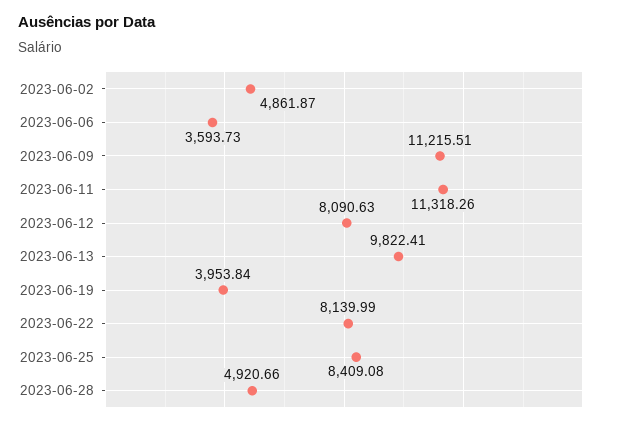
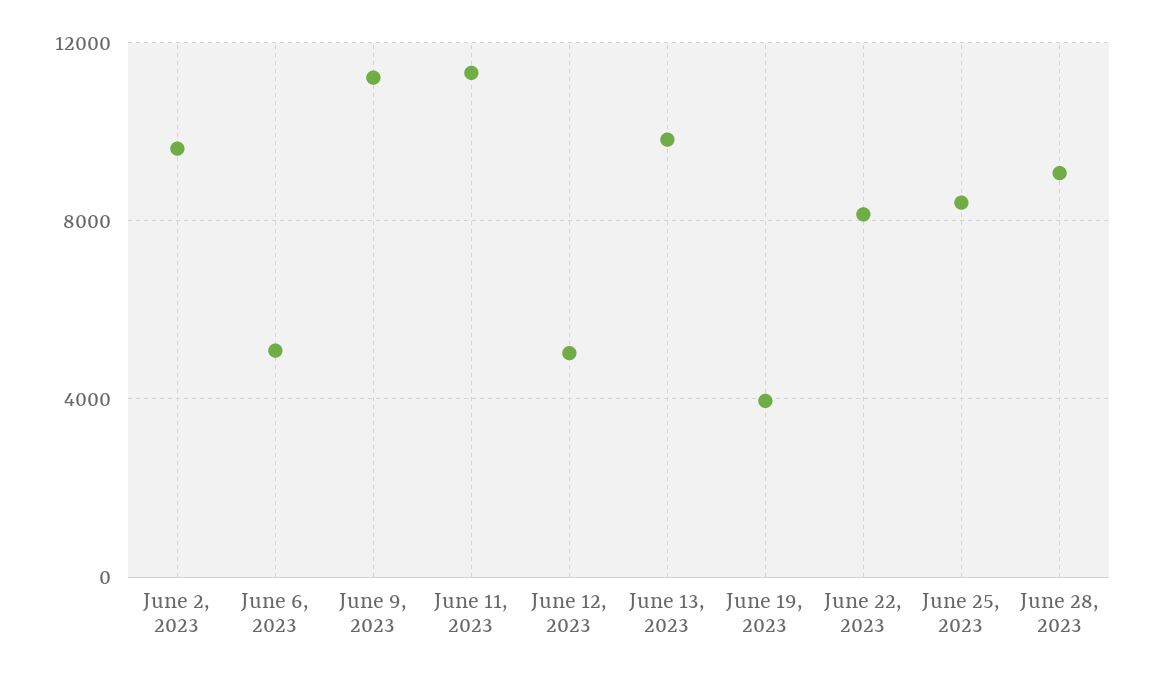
2023-06-02: 4861.87 -> 9500
2023-06-06: 3593.73 -> 5000
2023-06-12: 8090.63 -> 5000
2023-06-28: 4920.66 -> 9000

